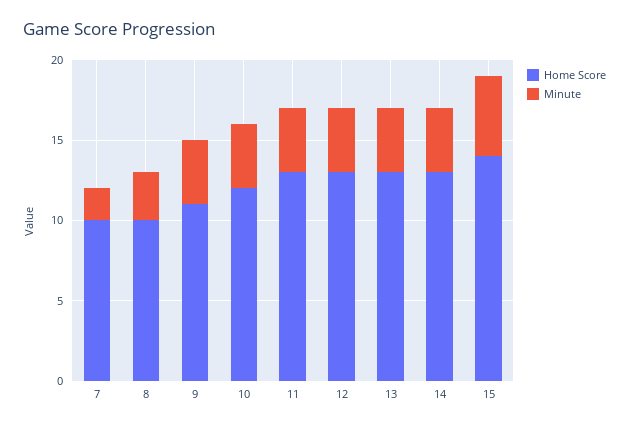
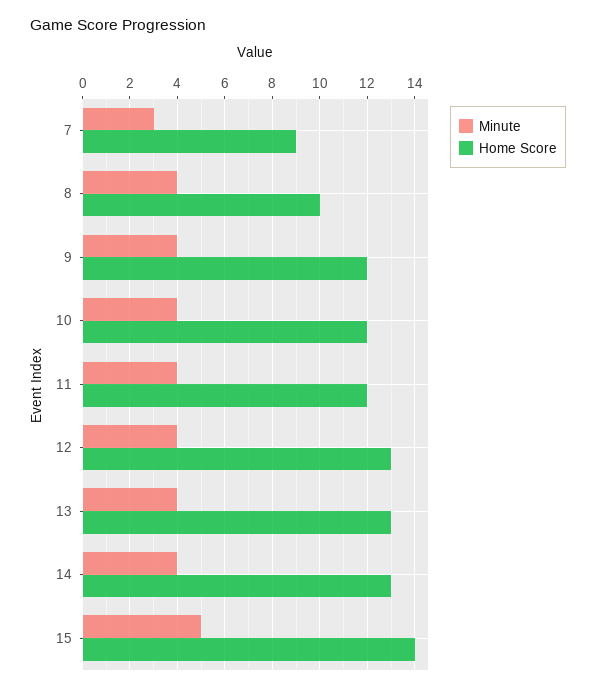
Home Score, 7: 10 -> 9
Minute, 7: 2 -> 3
Minute, 8: 3 -> 4
Home Score, 9: 11 -> 12
Home Score, 11: 13 -> 12

